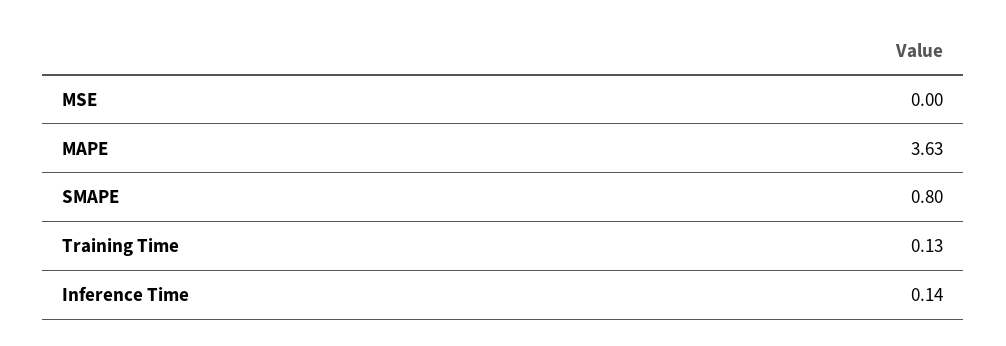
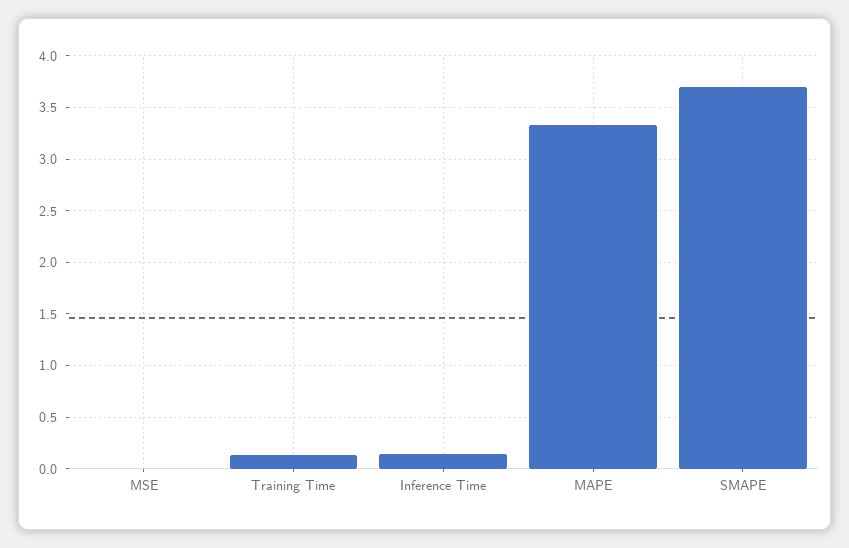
MAPE: 3.63 -> 3.3
SMAPE: 0.8 -> 3.7

